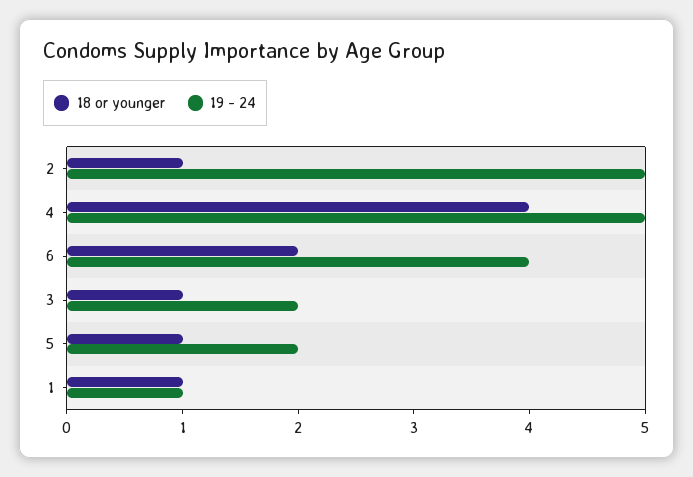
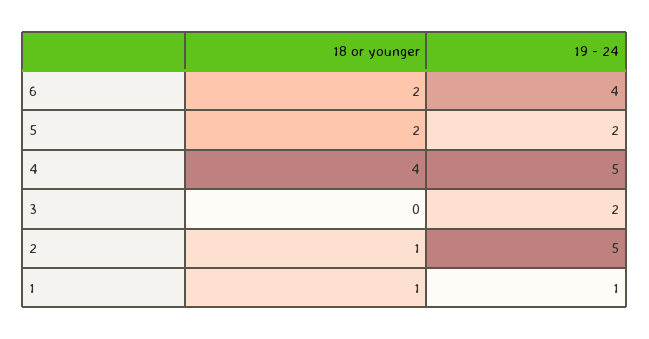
18 or younger, 3: 1 -> 0
18 or younger, 5: 1 -> 2

